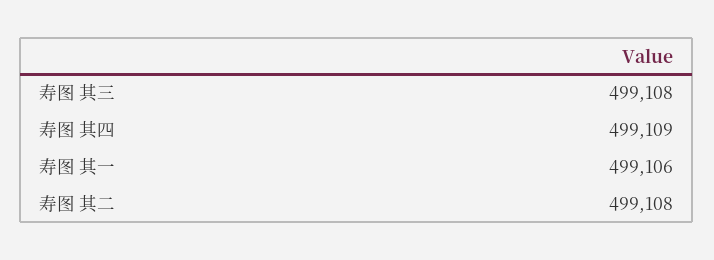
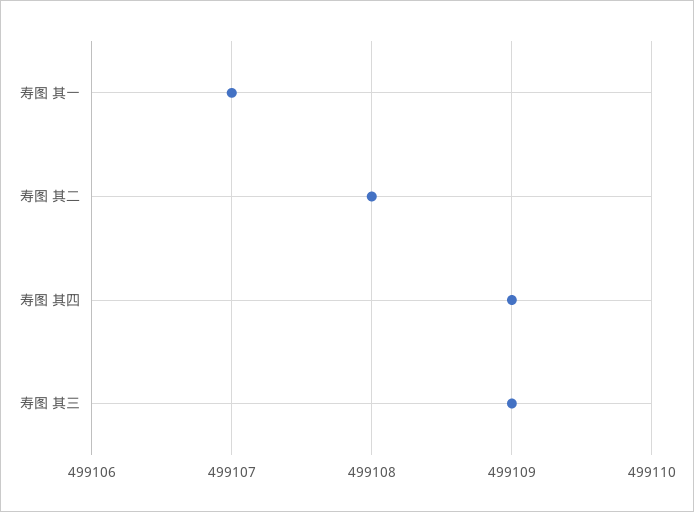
寿图 其三: 499108 -> 499109
寿图 其一: 499106 -> 499107

